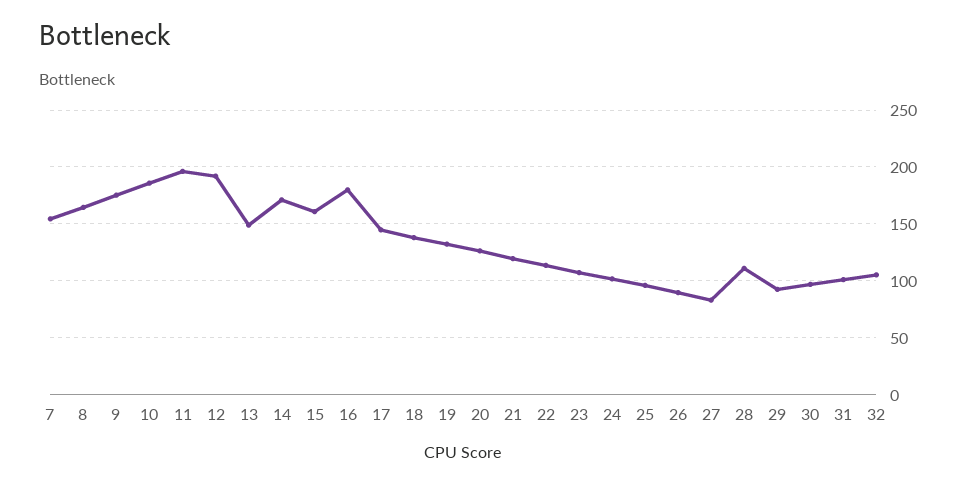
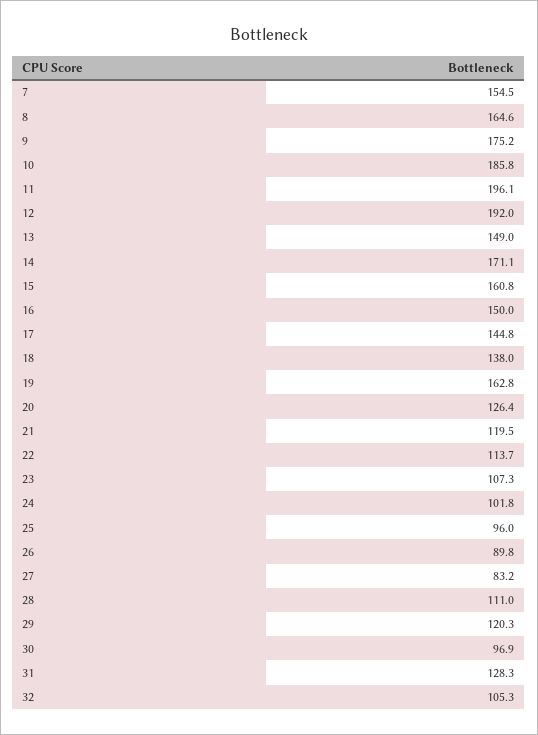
16: 180 -> 150
19: 130 -> 162.8
29: 90 -> 120.3
31: 100 -> 128.3

